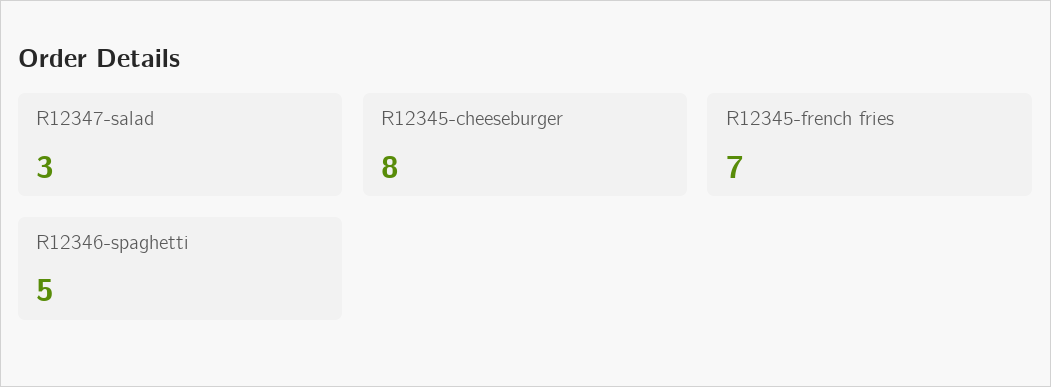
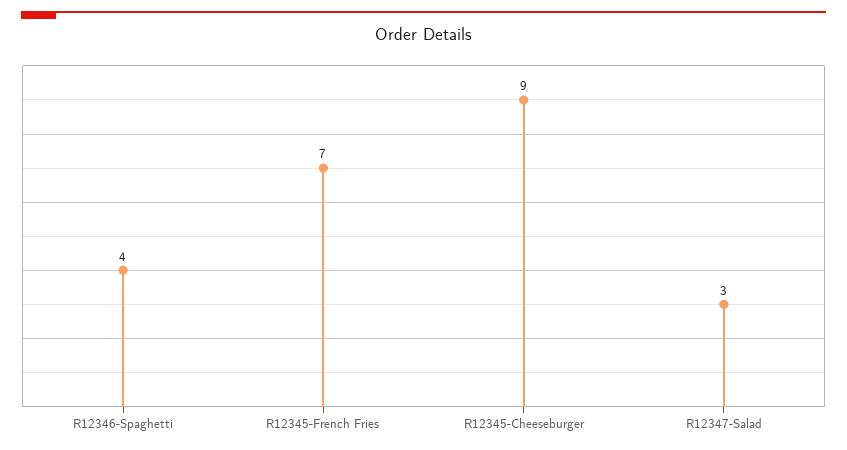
R12345-cheeseburger: 8 -> 9
R12346-spaghetti: 5 -> 4

